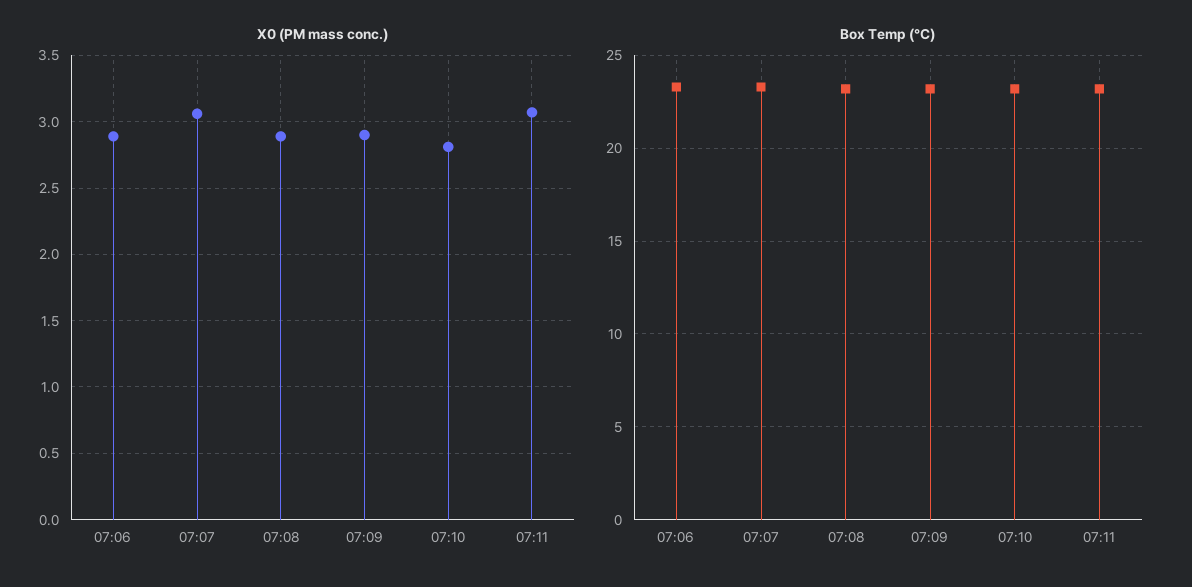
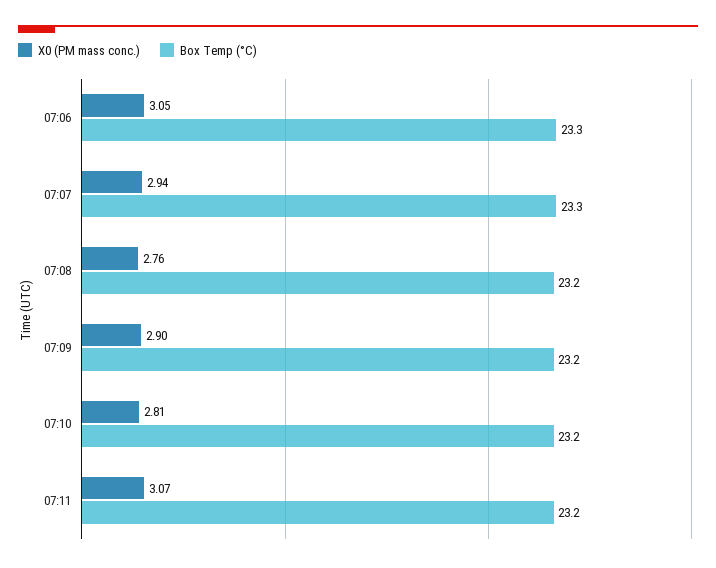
X0 (PM mass conc.), 07:06: 2.9 -> 3.05
X0 (PM mass conc.), 07:07: 3.05 -> 2.94
X0 (PM mass conc.), 07:08: 2.9 -> 2.76

